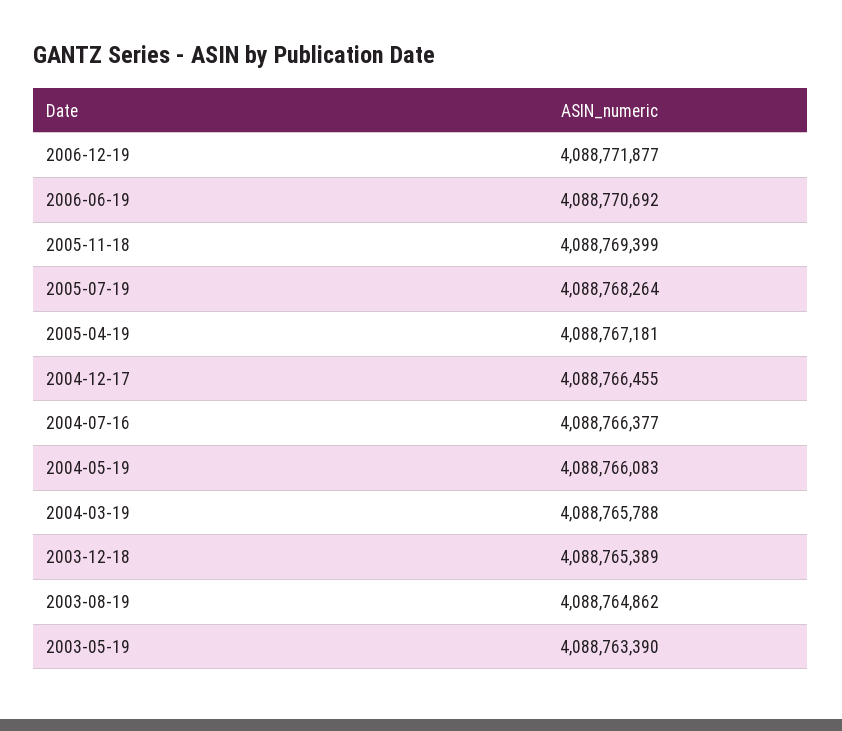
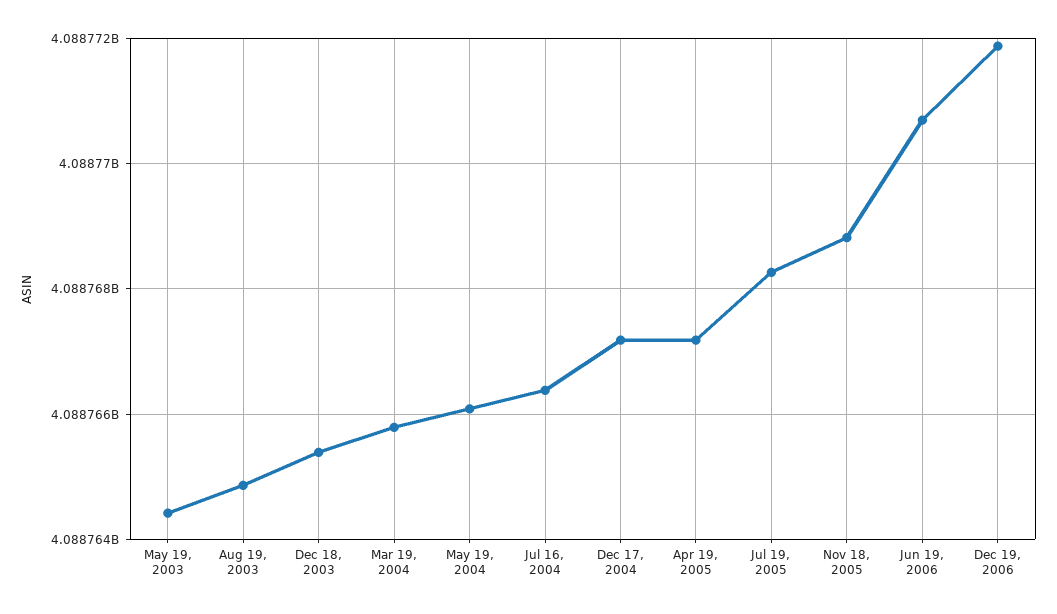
2005-11-18: 4088769399 -> 4088768800
2004-12-17: 4088766455 -> 4088767200
2003-05-19: 4088763390 -> 4088764400

